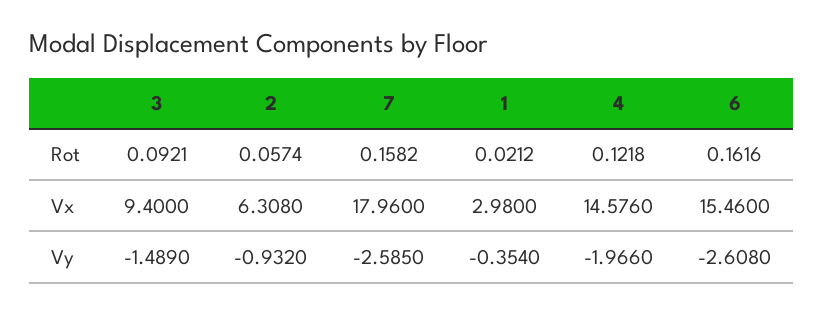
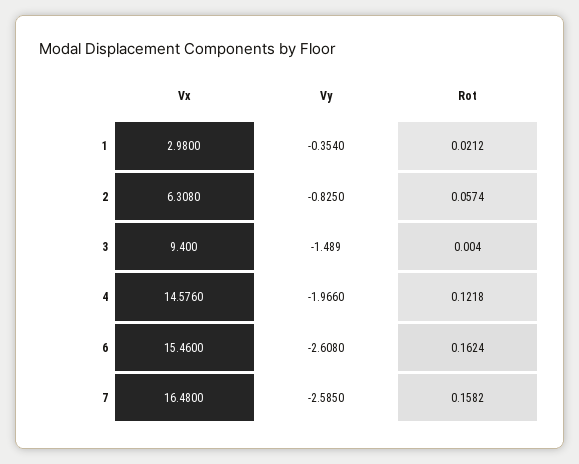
3, Rot: 0.0921 -> 0.004
6, Rot: 0.1616 -> 0.1624
7, Vx: 17.96 -> 16.48
2, Vy: -0.932 -> -0.825

